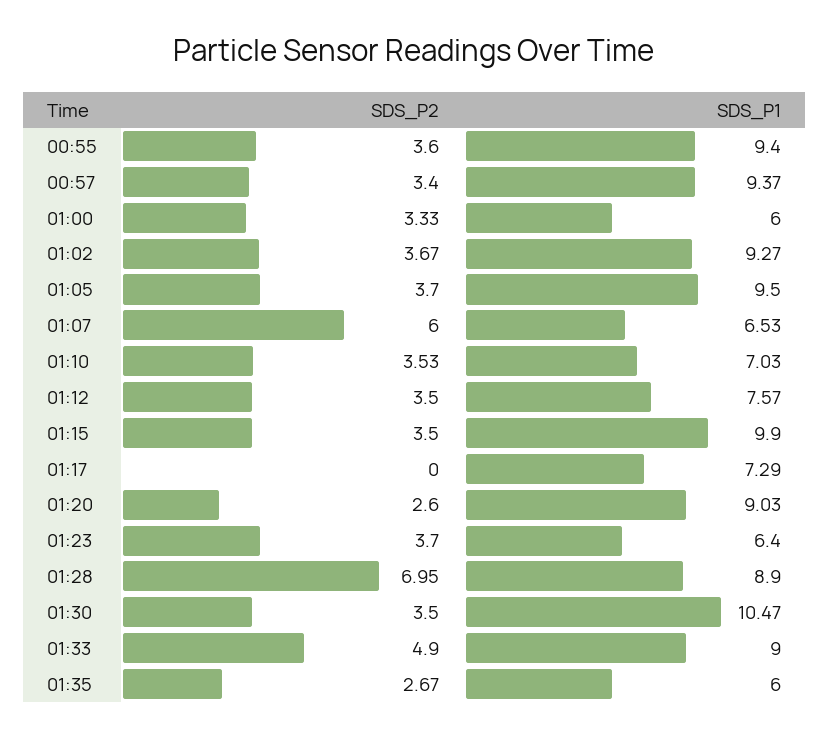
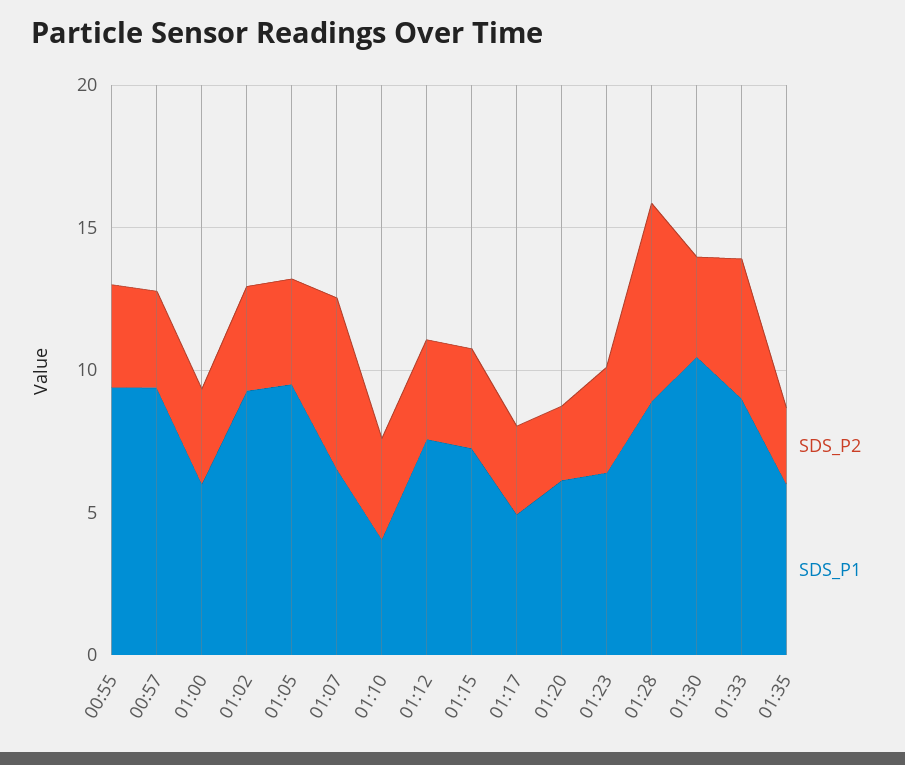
SDS_P1, 01:10: 7.03 -> 4
SDS_P1, 01:15: 9.9 -> 7
SDS_P2, 01:17: 0 -> 3
SDS_P1, 01:17: 7.29 -> 5
SDS_P1, 01:20: 9.03 -> 6

